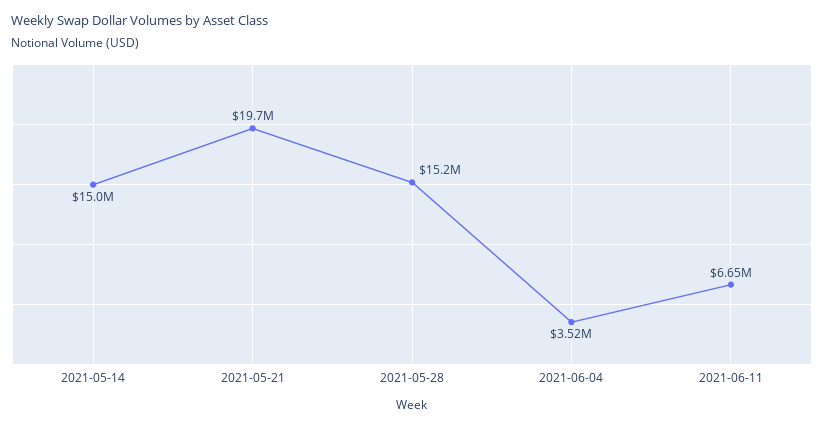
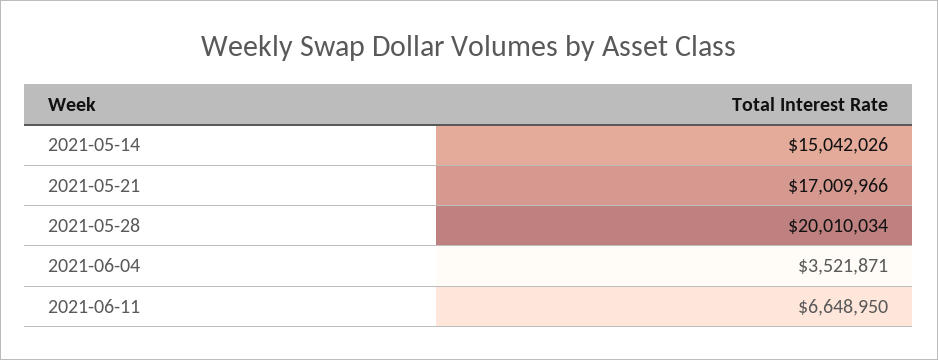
2021-05-21: 19700000 -> 17009966
2021-05-28: 15200000 -> 20010034

